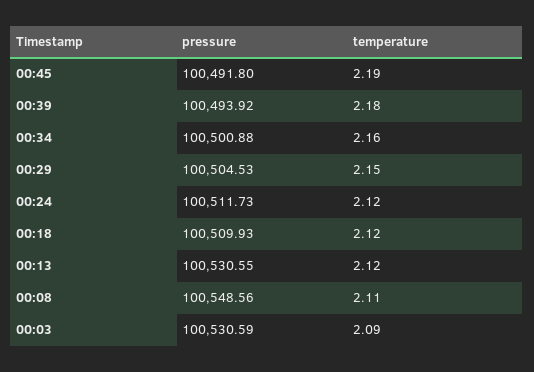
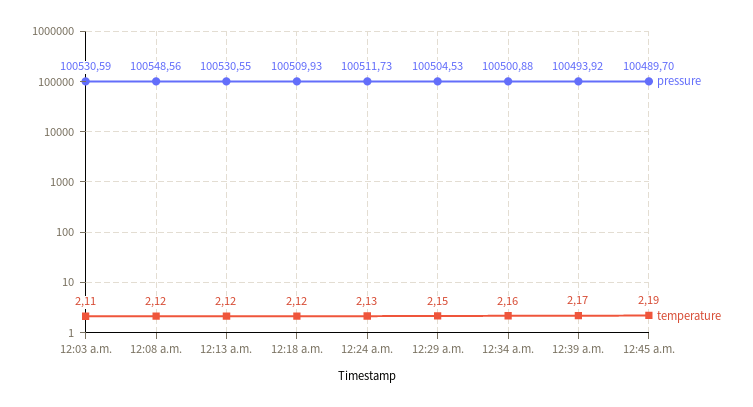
pressure, 00:45: 100491.8 -> 100489.7
temperature, 00:39: 2.18 -> 2.17
temperature, 00:24: 2.12 -> 2.13
temperature, 00:08: 2.11 -> 2.12
temperature, 00:03: 2.09 -> 2.11

